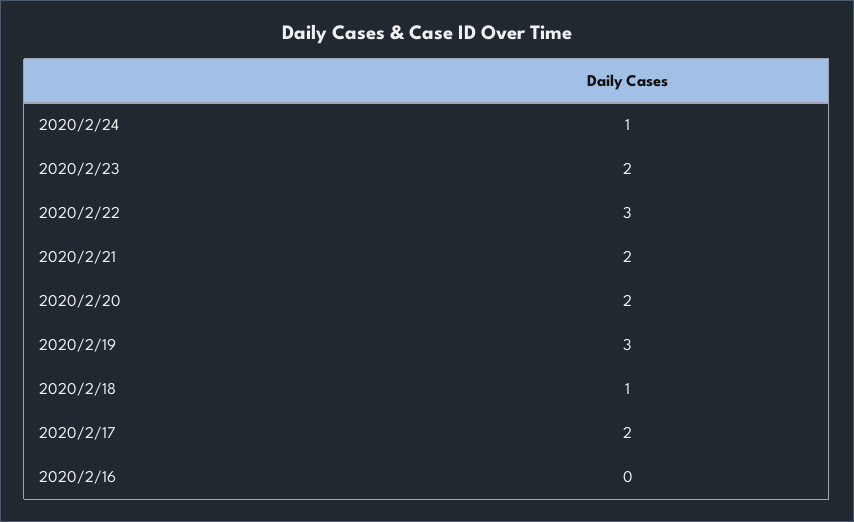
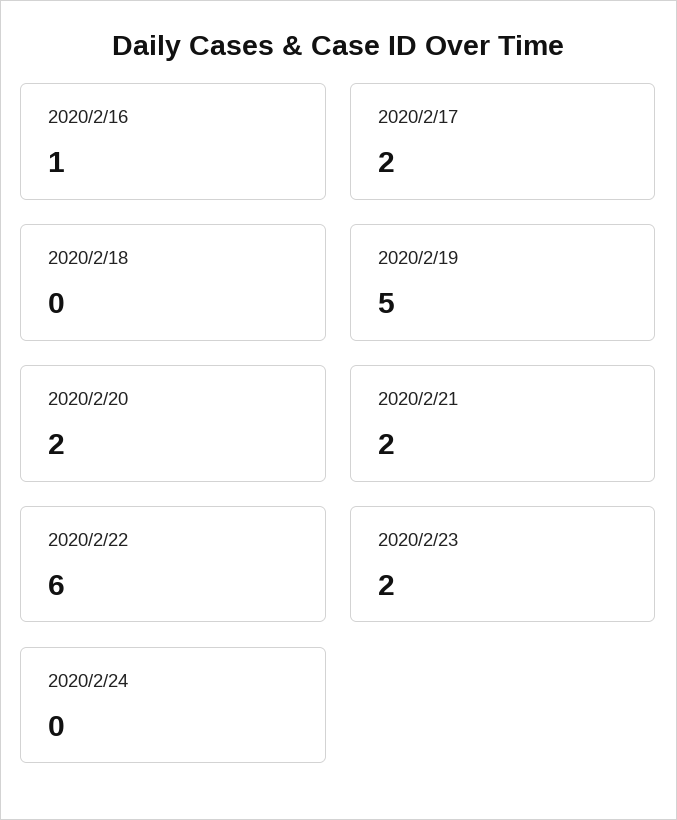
2020/2/24: 1 -> 0
2020/2/22: 3 -> 6
2020/2/19: 3 -> 5
2020/2/18: 1 -> 0
2020/2/16: 0 -> 1

